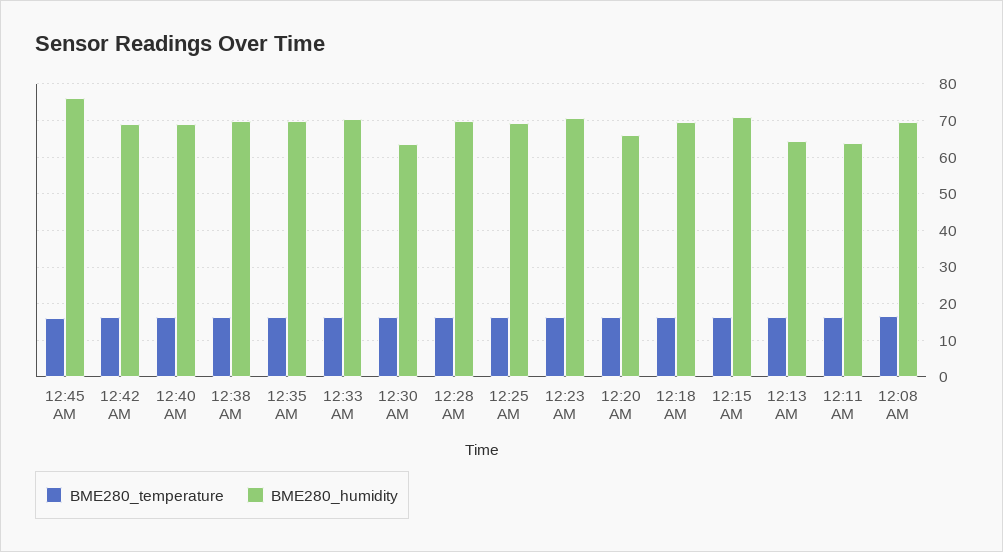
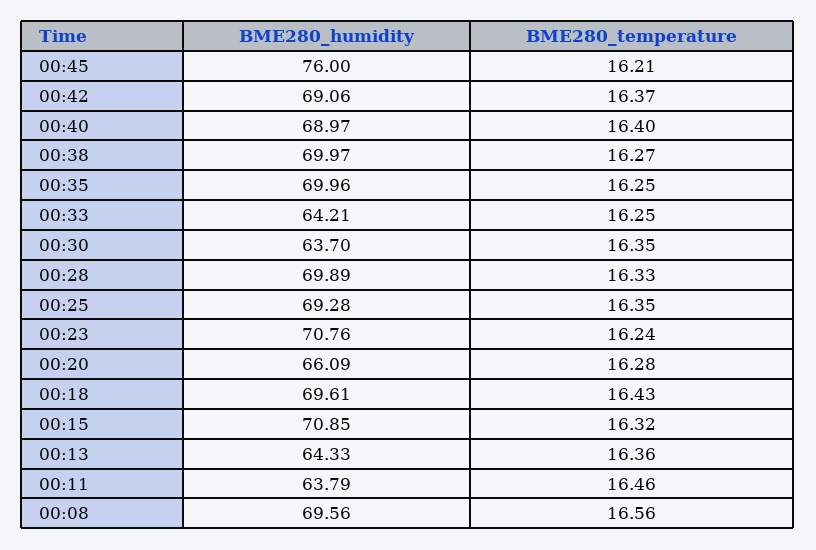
BME280_humidity, 12:33 AM: 70 -> 64.21

